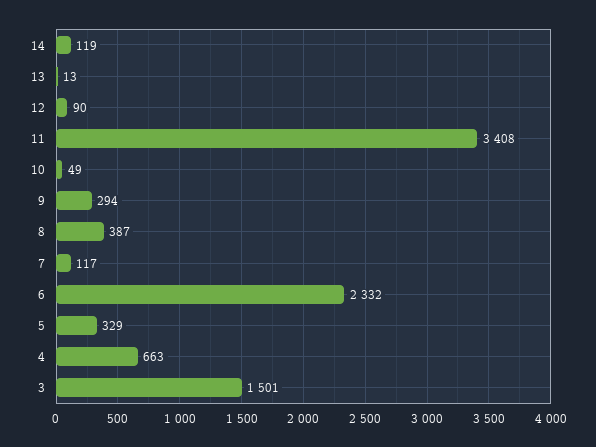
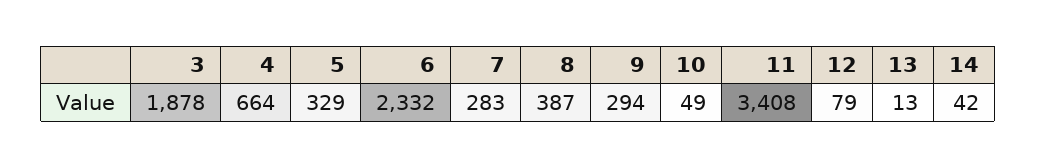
14: 119 -> 42
12: 90 -> 79
7: 117 -> 283
4: 663 -> 664
3: 1501 -> 1878

